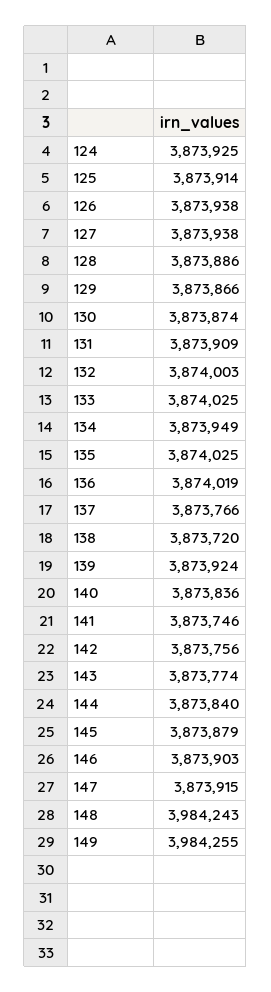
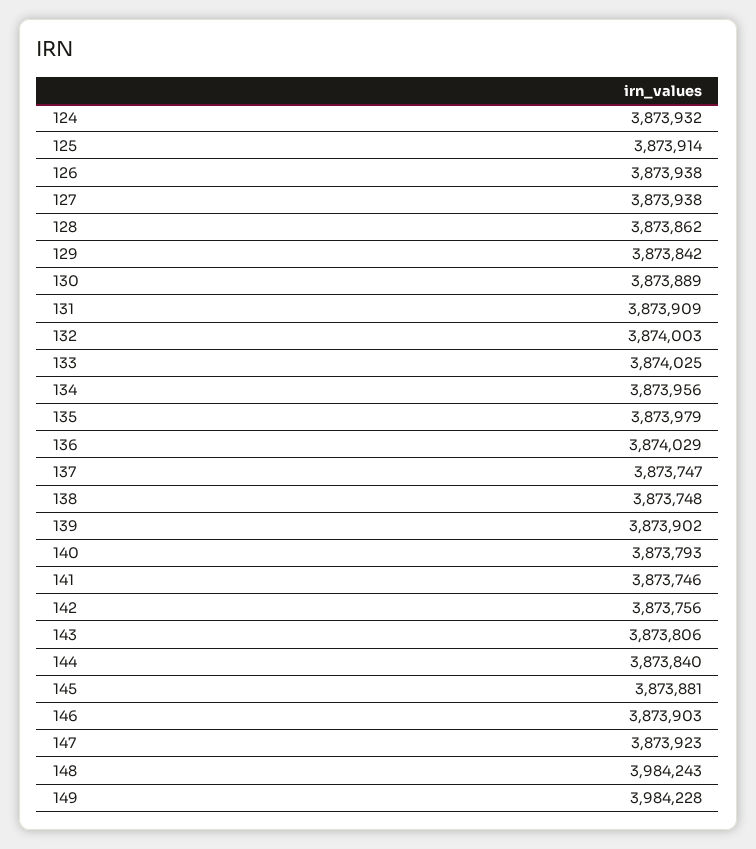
124: 3873925 -> 3873932
128: 3873886 -> 3873862
129: 3873866 -> 3873842
130: 3873874 -> 3873889
134: 3873949 -> 3873956
135: 3874025 -> 3873979
136: 3874019 -> 3874029
137: 3873766 -> 3873747
138: 3873720 -> 3873748
139: 3873924 -> 3873902
140: 3873836 -> 3873793
143: 3873774 -> 3873806
145: 3873879 -> 3873881
147: 3873915 -> 3873923
149: 3984255 -> 3984228

